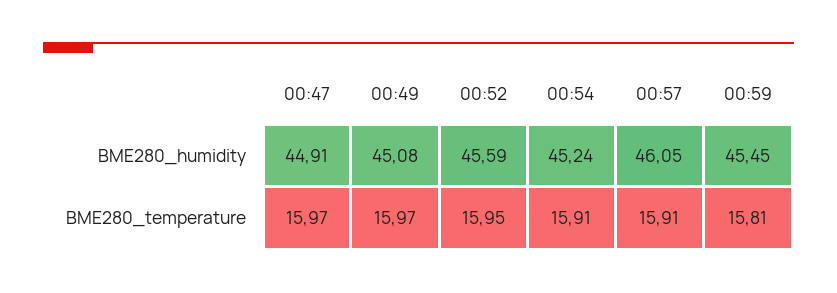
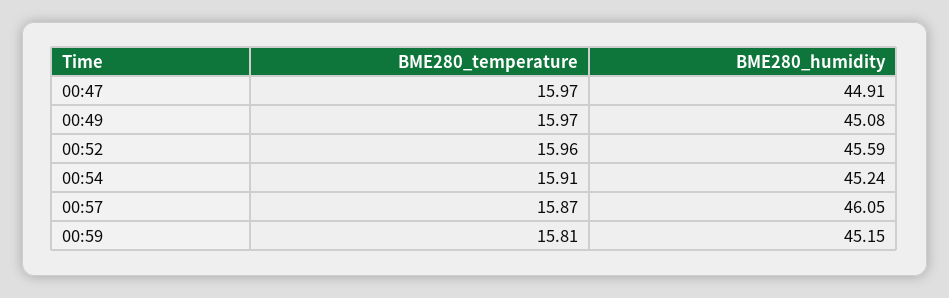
00:59, BME280_humidity: 45.45 -> 45.15
00:52, BME280_temperature: 15.95 -> 15.96
00:57, BME280_temperature: 15.91 -> 15.87

